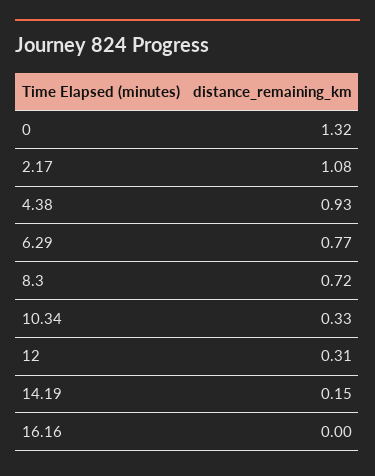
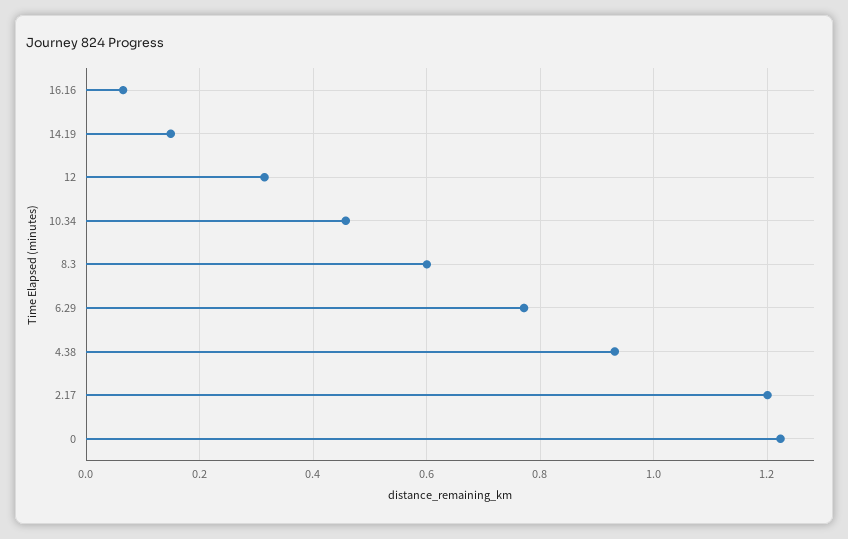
0: 1.32 -> 1.22
2.17: 1.08 -> 1.2
8.3: 0.72 -> 0.6
10.34: 0.33 -> 0.46
16.16: 0 -> 0.06

